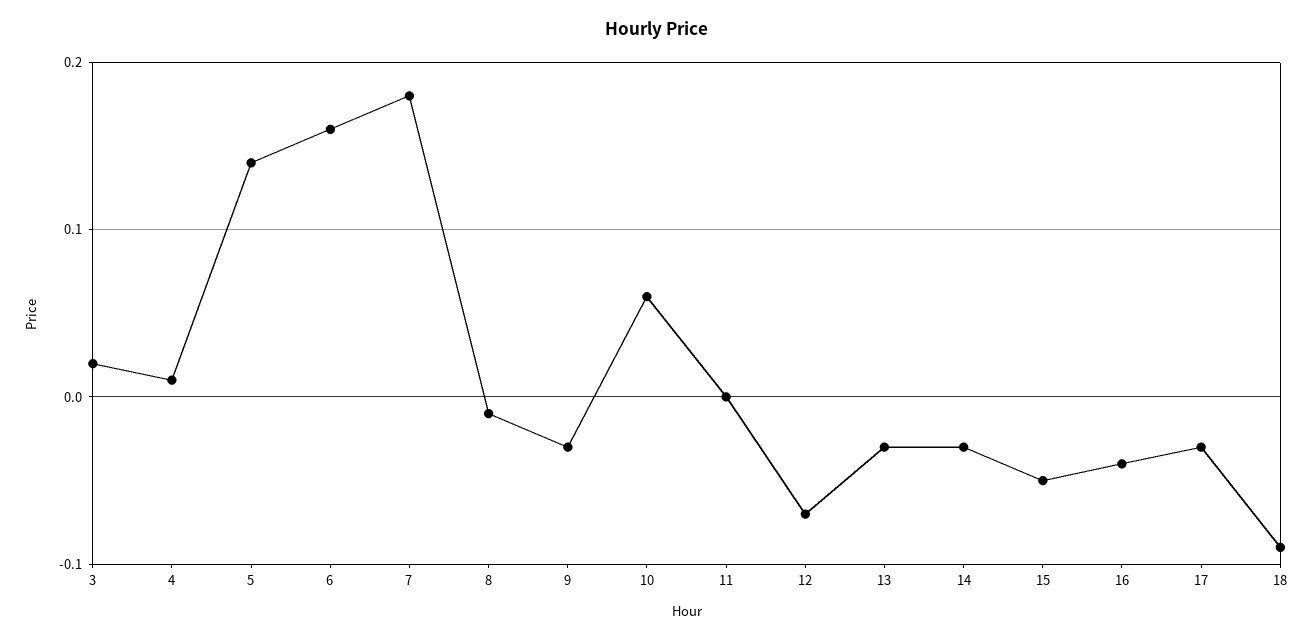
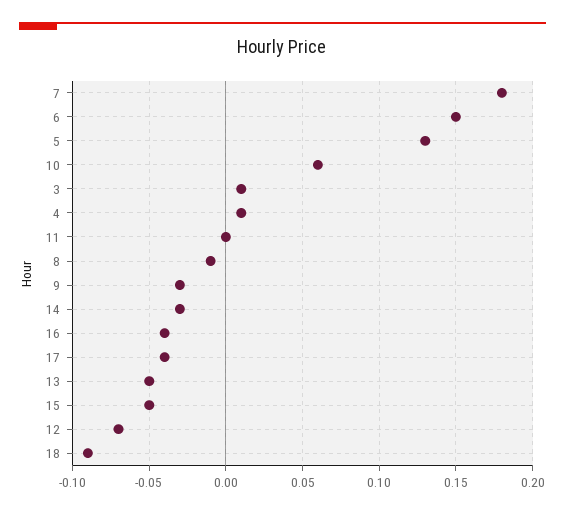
3: 0.02 -> 0.01
5: 0.14 -> 0.13
6: 0.16 -> 0.15
13: -0.03 -> -0.05
17: -0.03 -> -0.04

